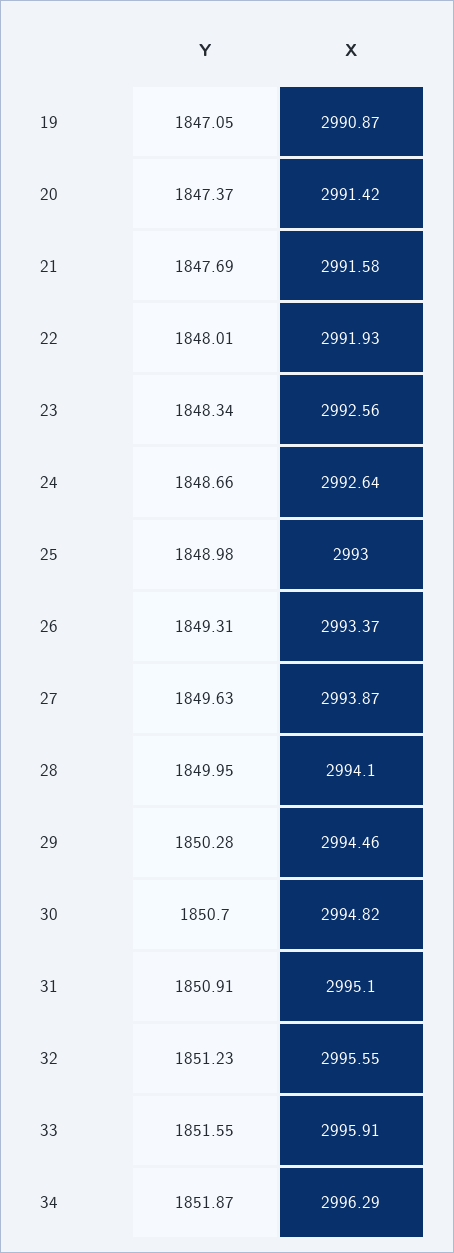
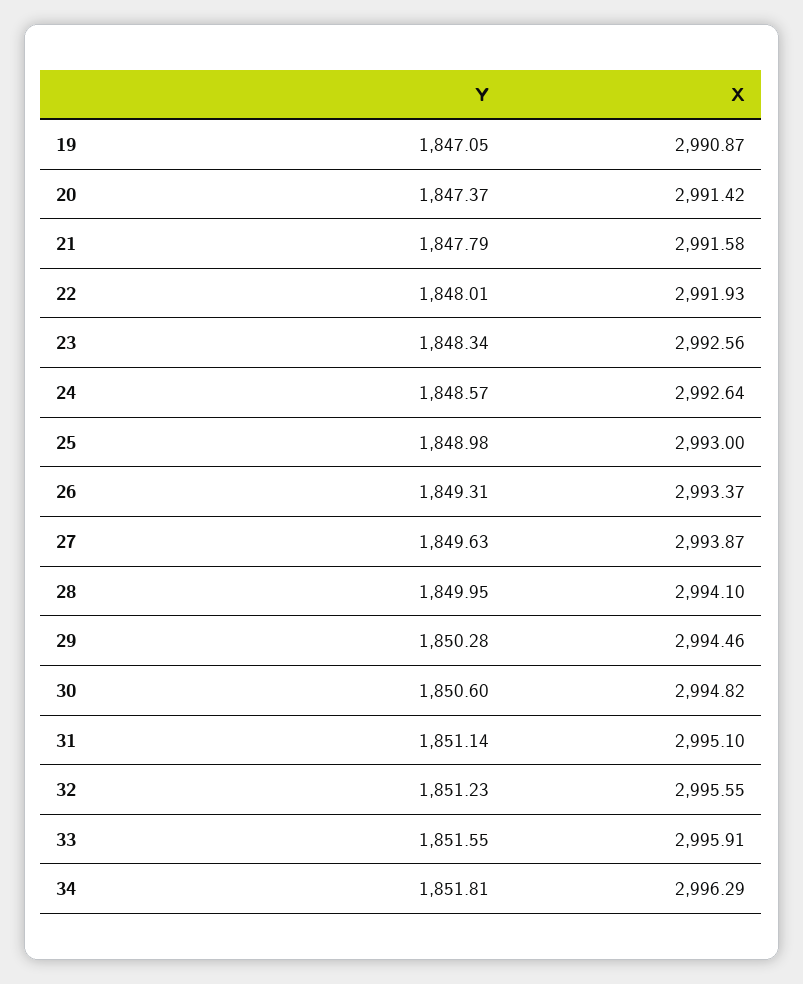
Y, 21: 1847.69 -> 1847.79
Y, 24: 1848.66 -> 1848.57
Y, 30: 1850.7 -> 1850.6
Y, 31: 1850.91 -> 1851.14
Y, 34: 1851.87 -> 1851.81

